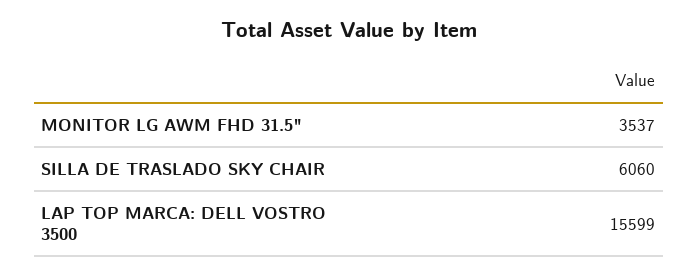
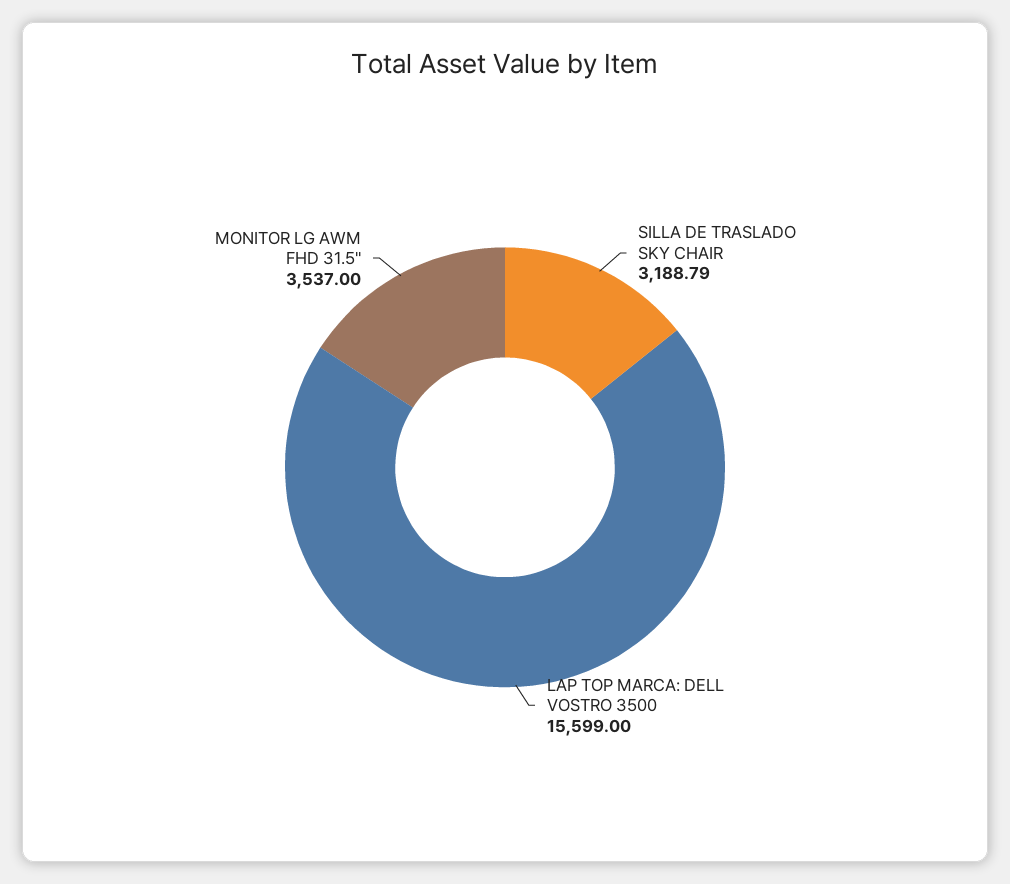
SILLA DE TRASLADO SKY CHAIR: 6060 -> 3188.79

